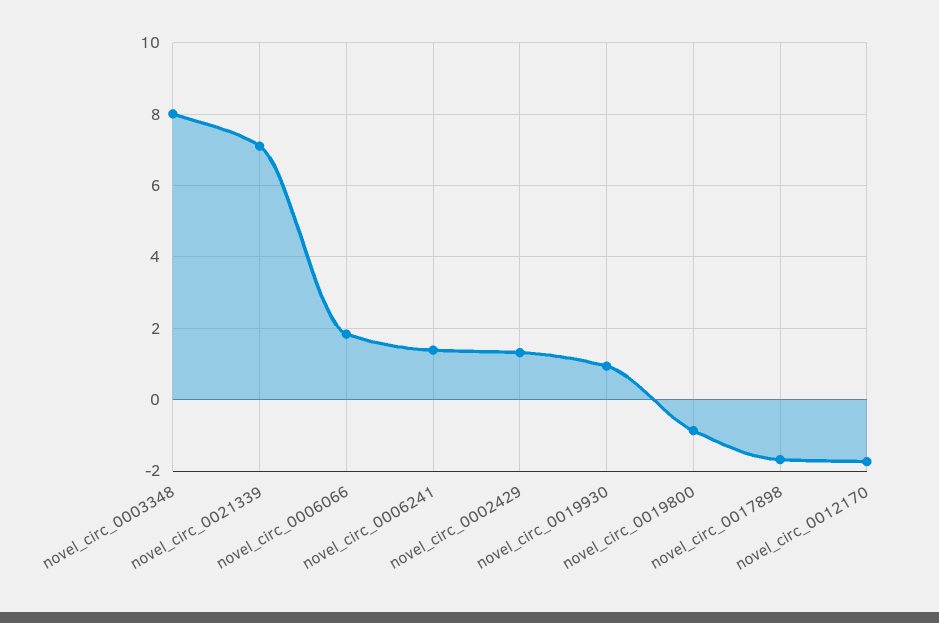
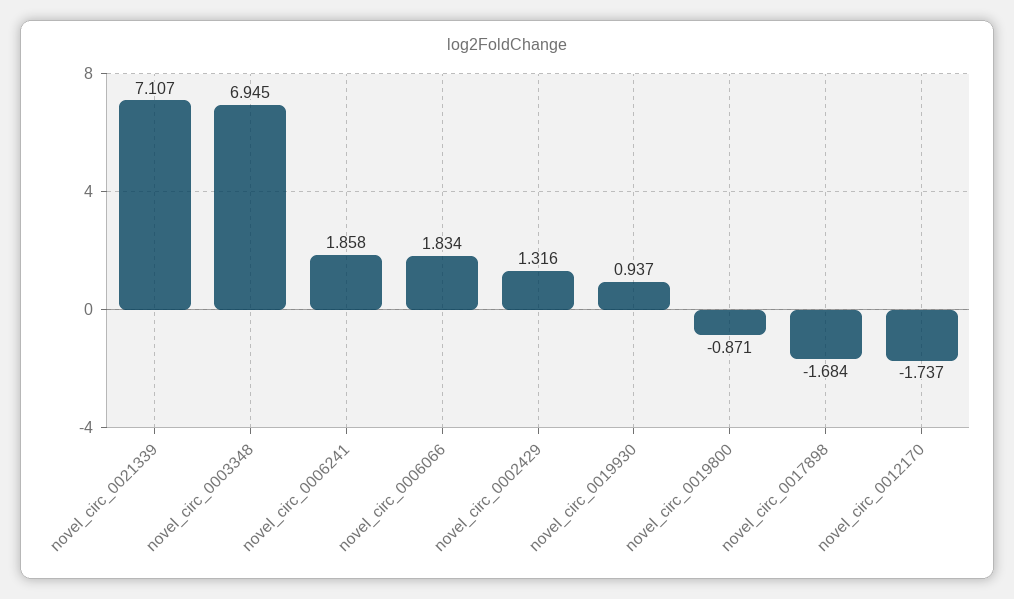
novel_circ_0003348: 8 -> 6.945
novel_circ_0006241: 1.4 -> 1.858

